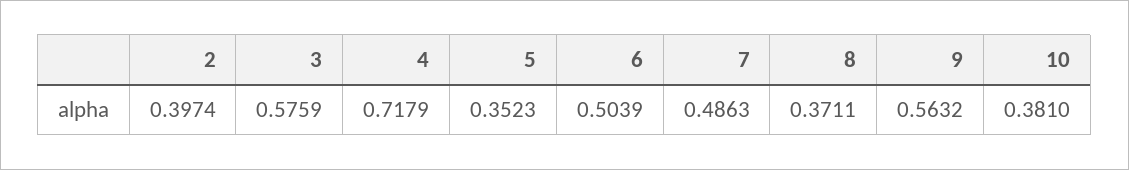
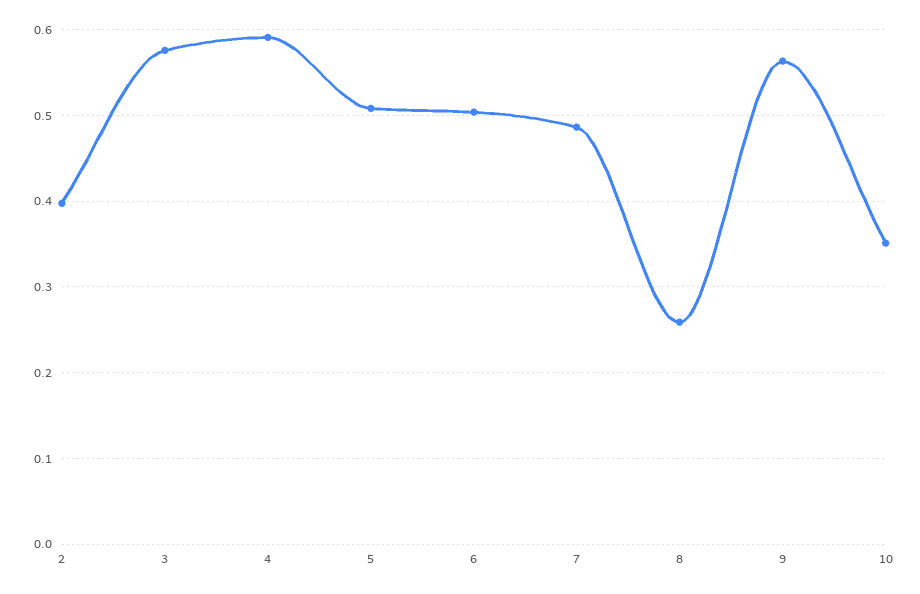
4: 0.7179 -> 0.59
5: 0.3523 -> 0.51
8: 0.3711 -> 0.26
10: 0.381 -> 0.35

